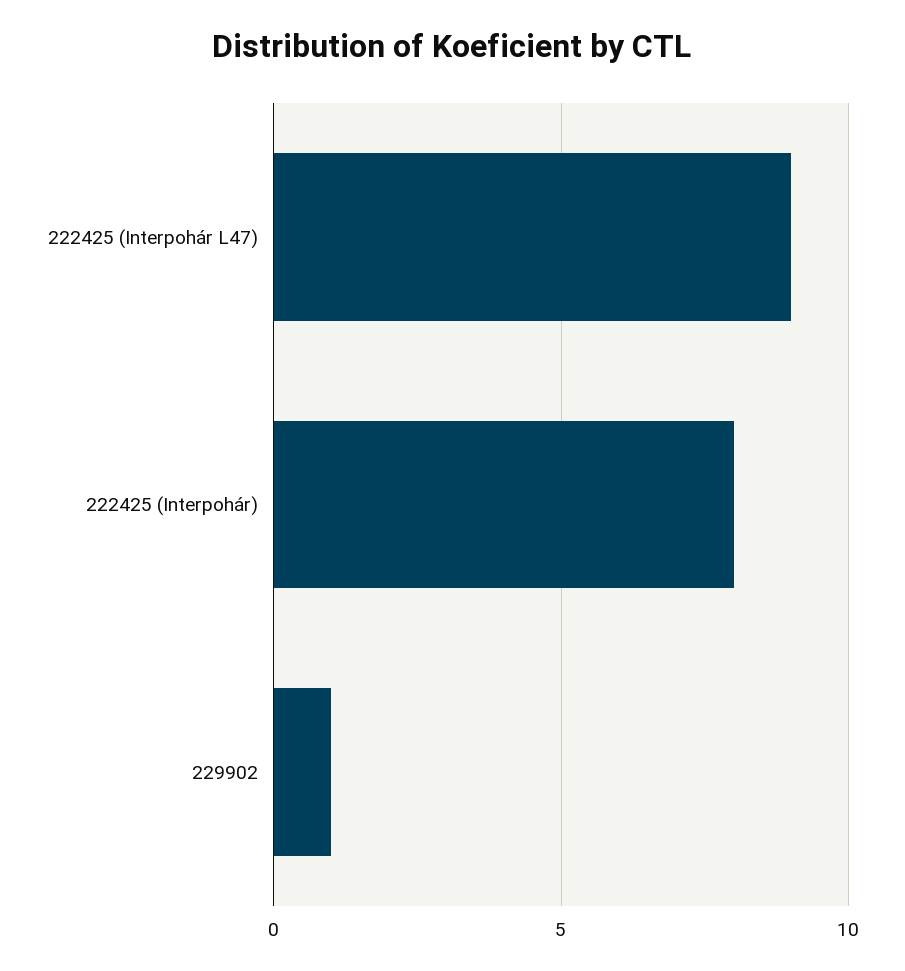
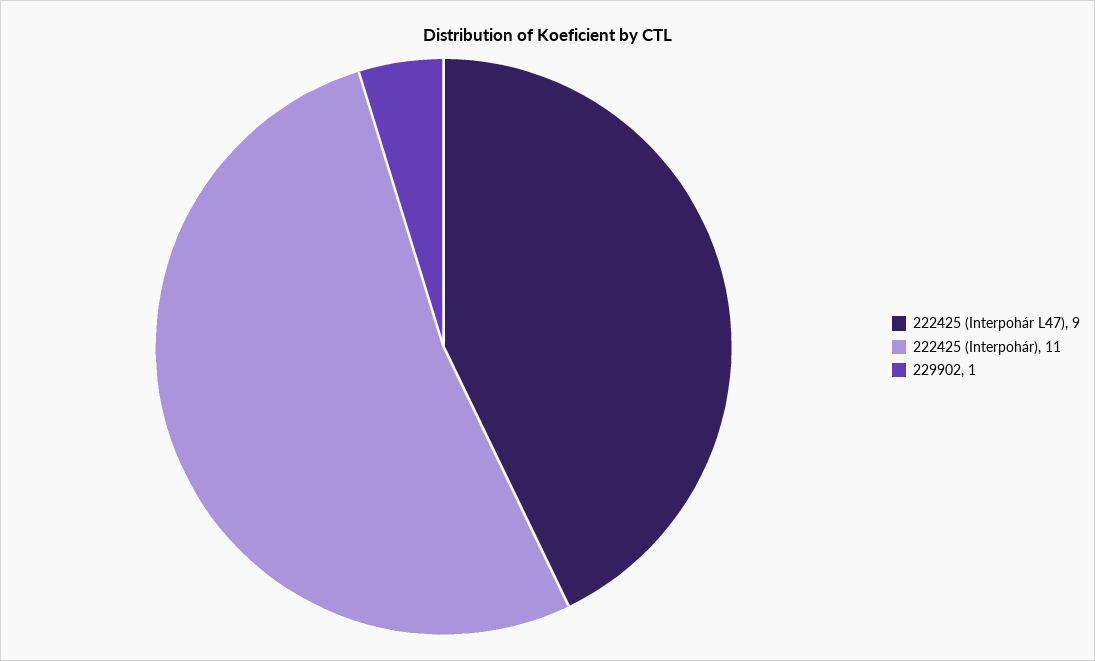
222425 (Interpohár): 8 -> 11

